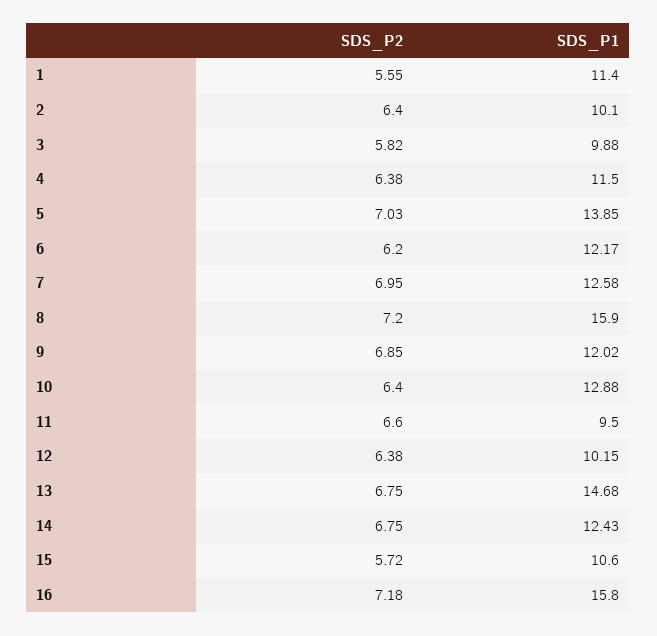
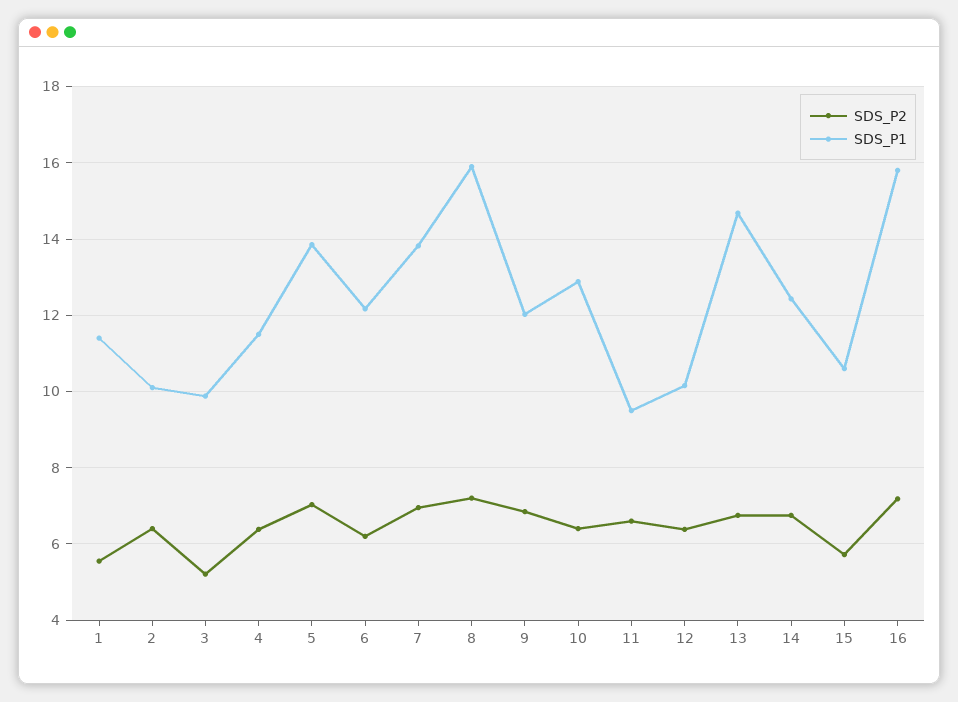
SDS_P2, 3: 5.82 -> 5.2
SDS_P1, 7: 12.58 -> 13.8

